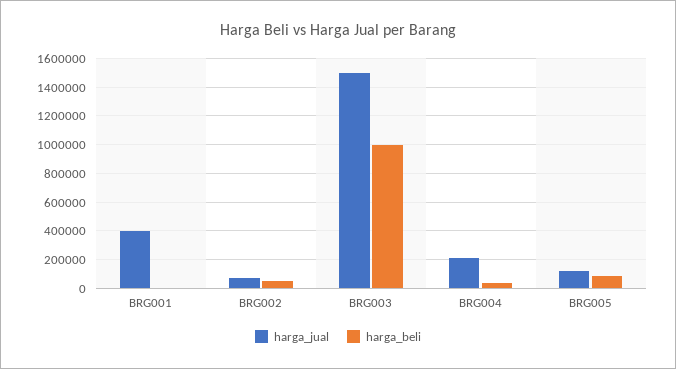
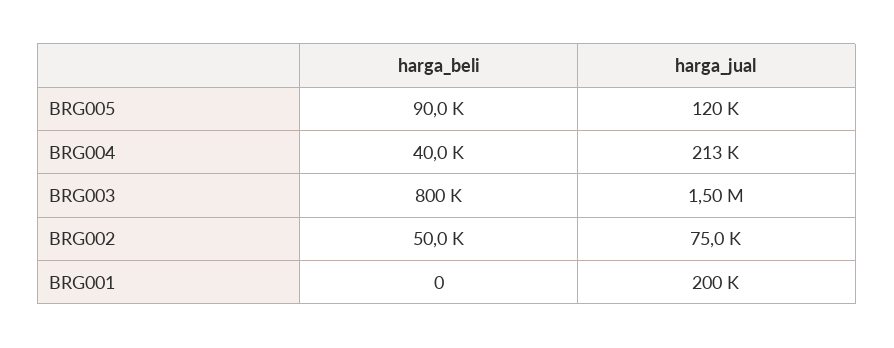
harga_jual, BRG001: 400000 -> 200000
harga_beli, BRG003: 1000000 -> 800000

